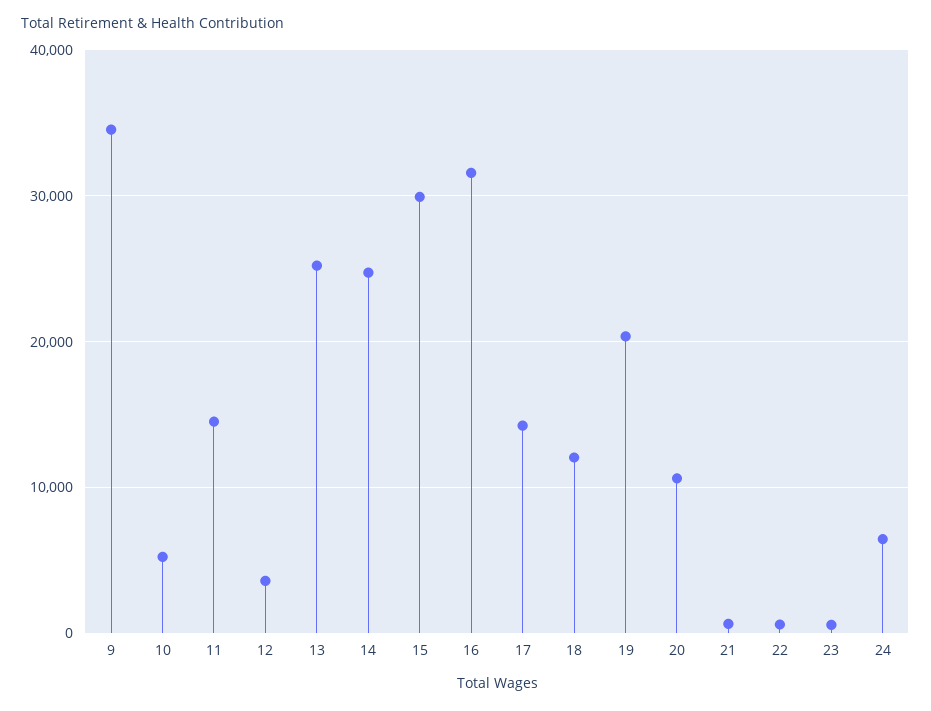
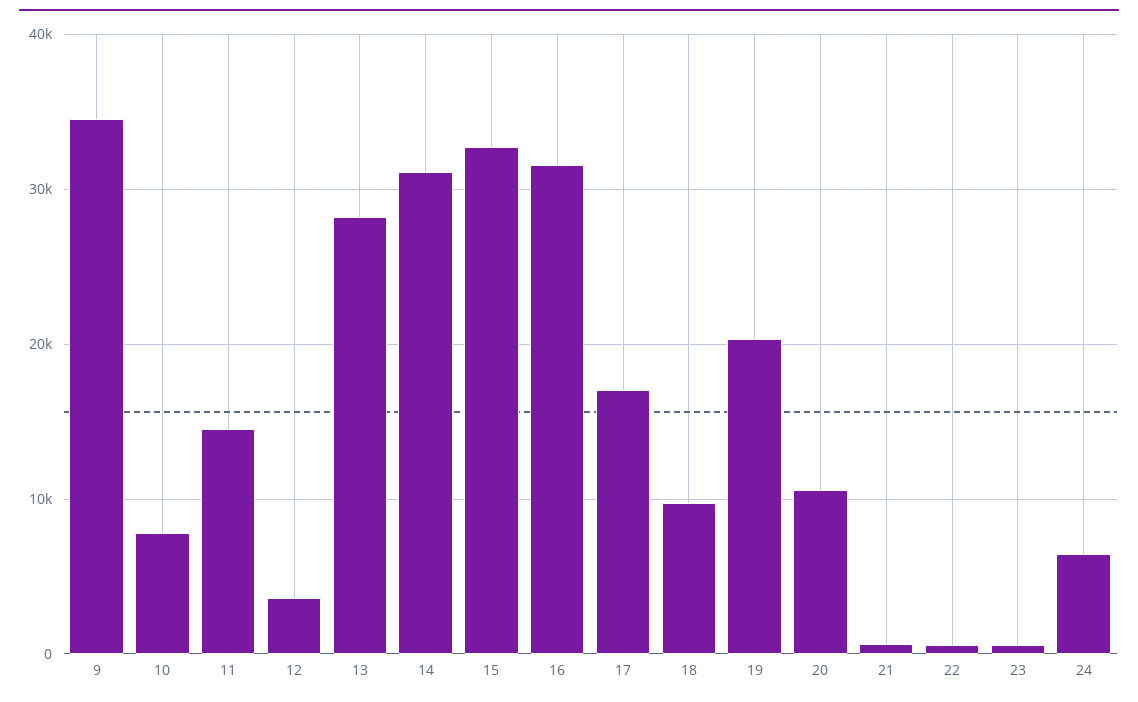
10: 5000 -> 8000
13: 25000 -> 28000
14: 25000 -> 31000
15: 30000 -> 33000
17: 14000 -> 17000
18: 12000 -> 10000

